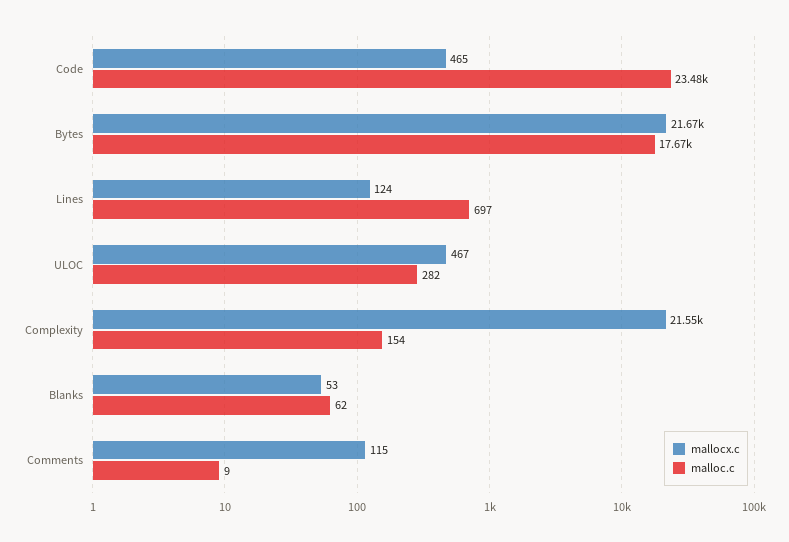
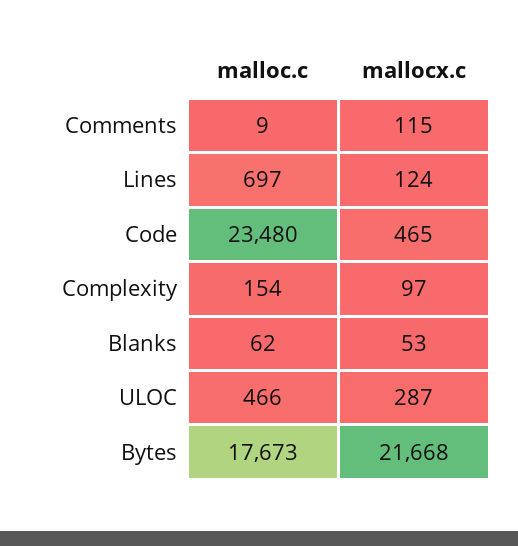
mallocx.c, ULOC: 467 -> 287
malloc.c, ULOC: 282 -> 466
mallocx.c, Complexity: 21550 -> 97

